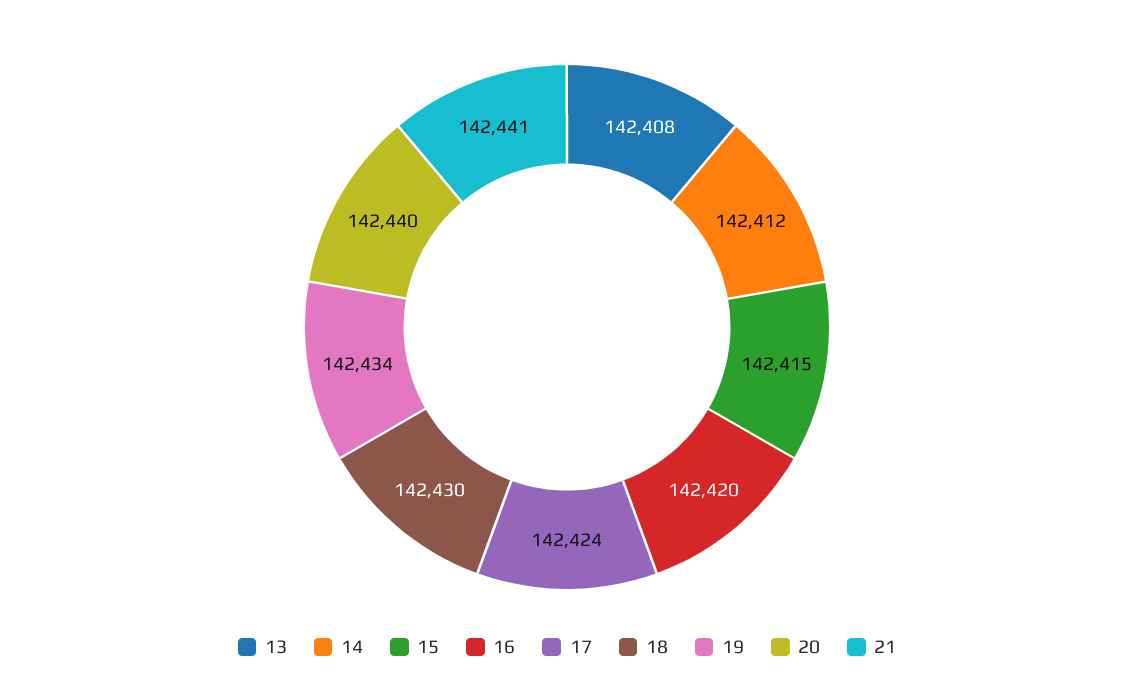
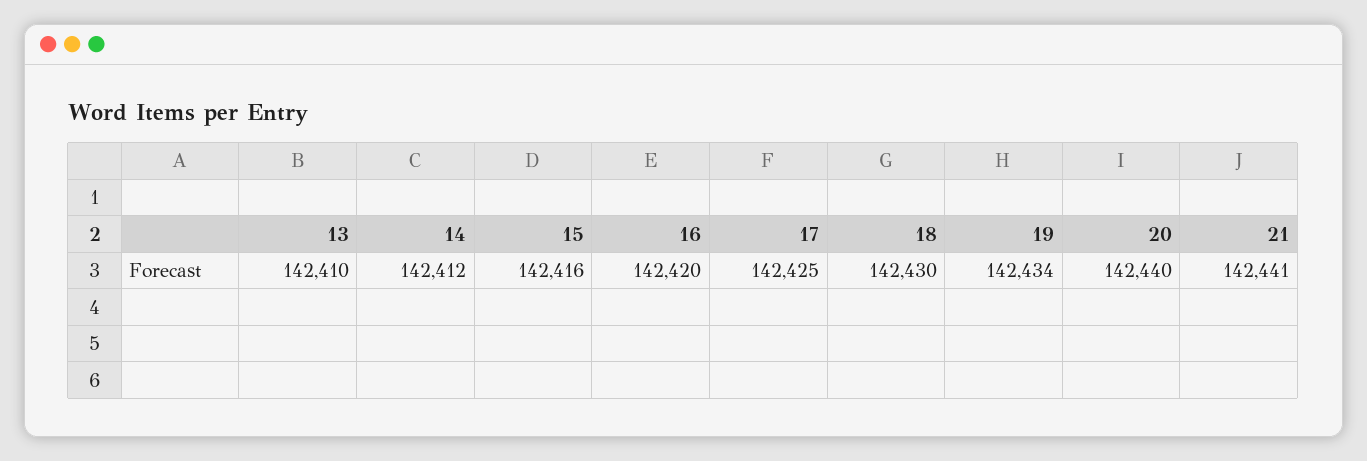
13: 142408 -> 142410
15: 142415 -> 142416
17: 142424 -> 142425

